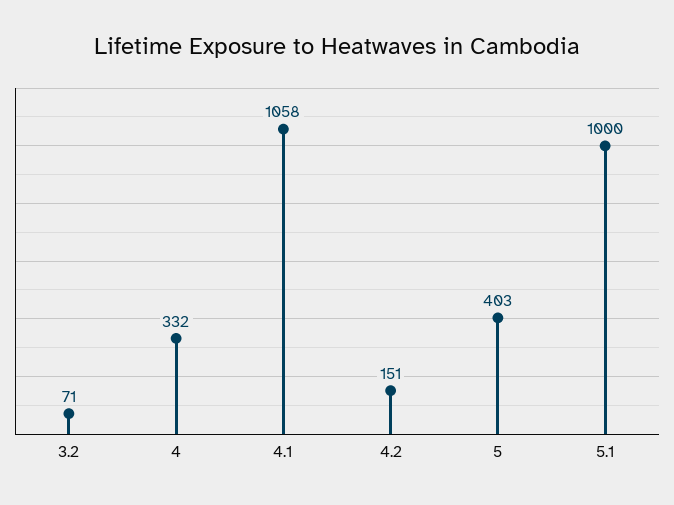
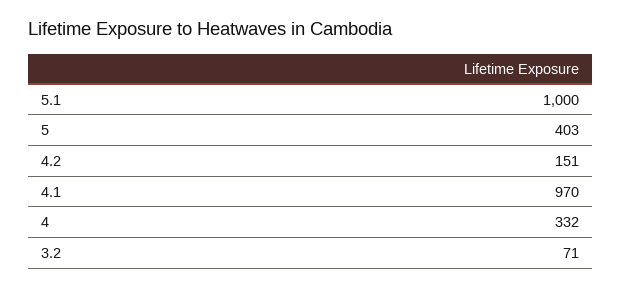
4.1: 1058 -> 970

